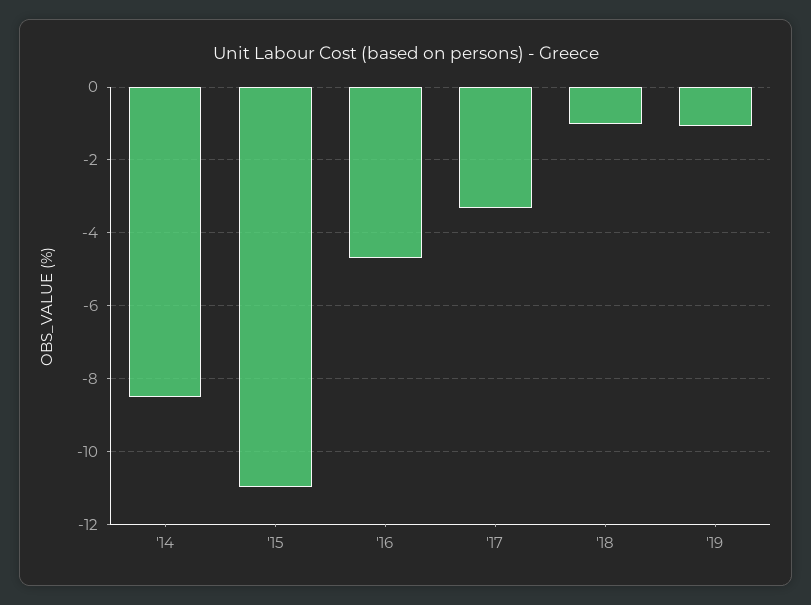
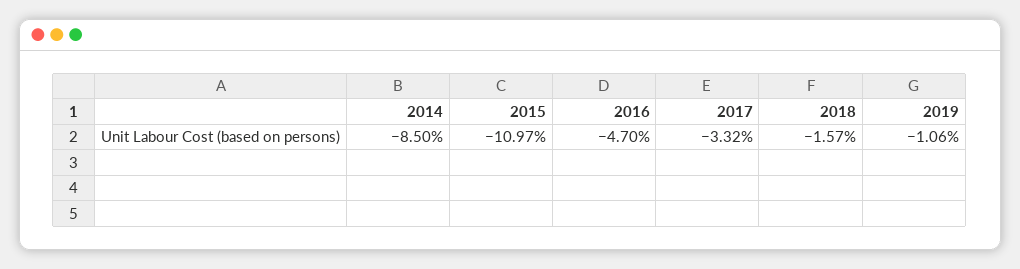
'18: -1 -> -1.57

